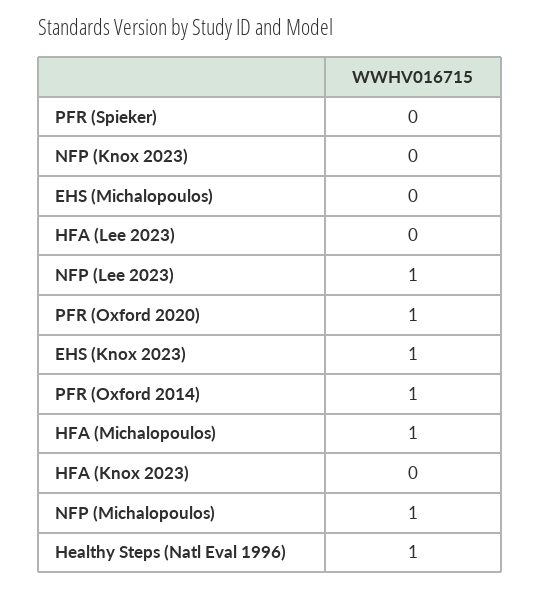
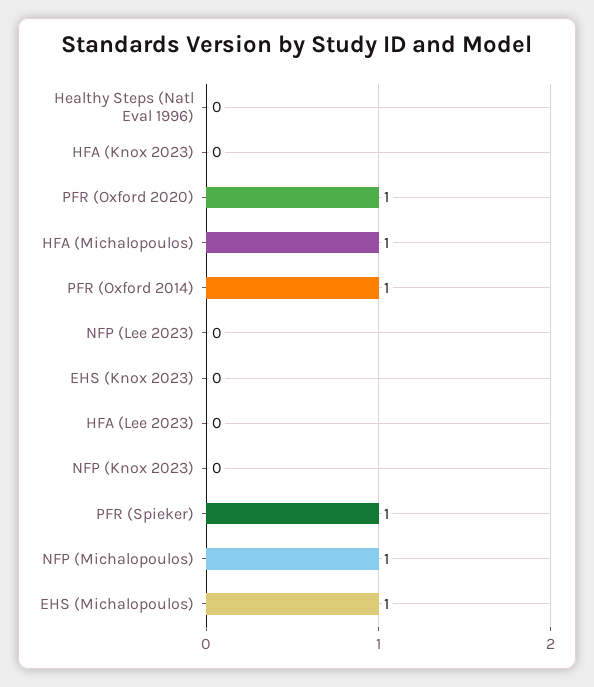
PFR (Spieker): 0 -> 1
EHS (Michalopoulos): 0 -> 1
NFP (Lee 2023): 1 -> 0
EHS (Knox 2023): 1 -> 0
Healthy Steps (Natl Eval 1996): 1 -> 0

